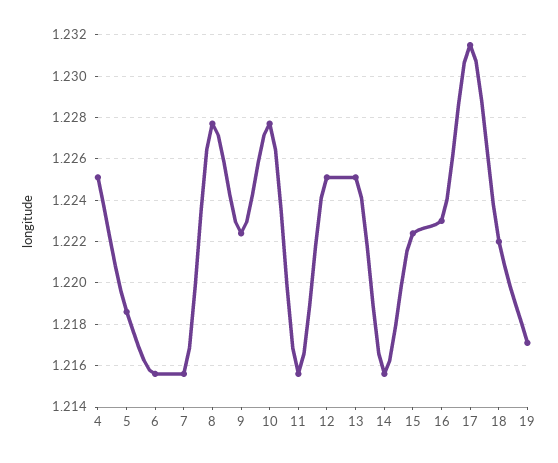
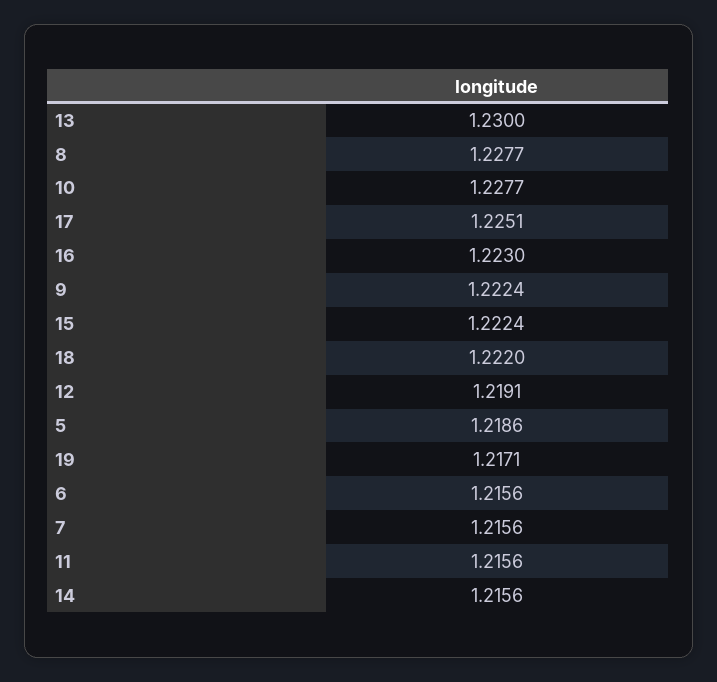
4: 1.225 -> none
12: 1.225 -> 1.2191
13: 1.225 -> 1.23
17: 1.2315 -> 1.2251

